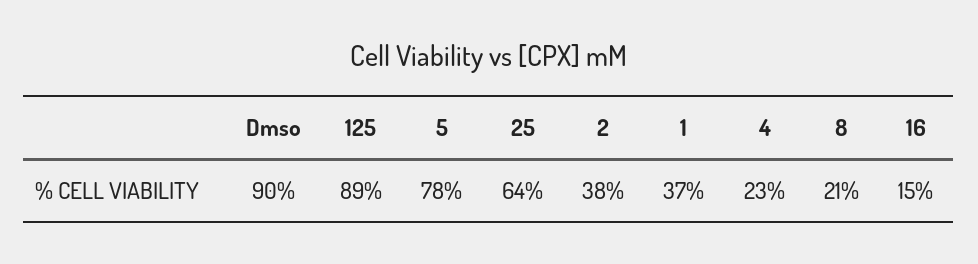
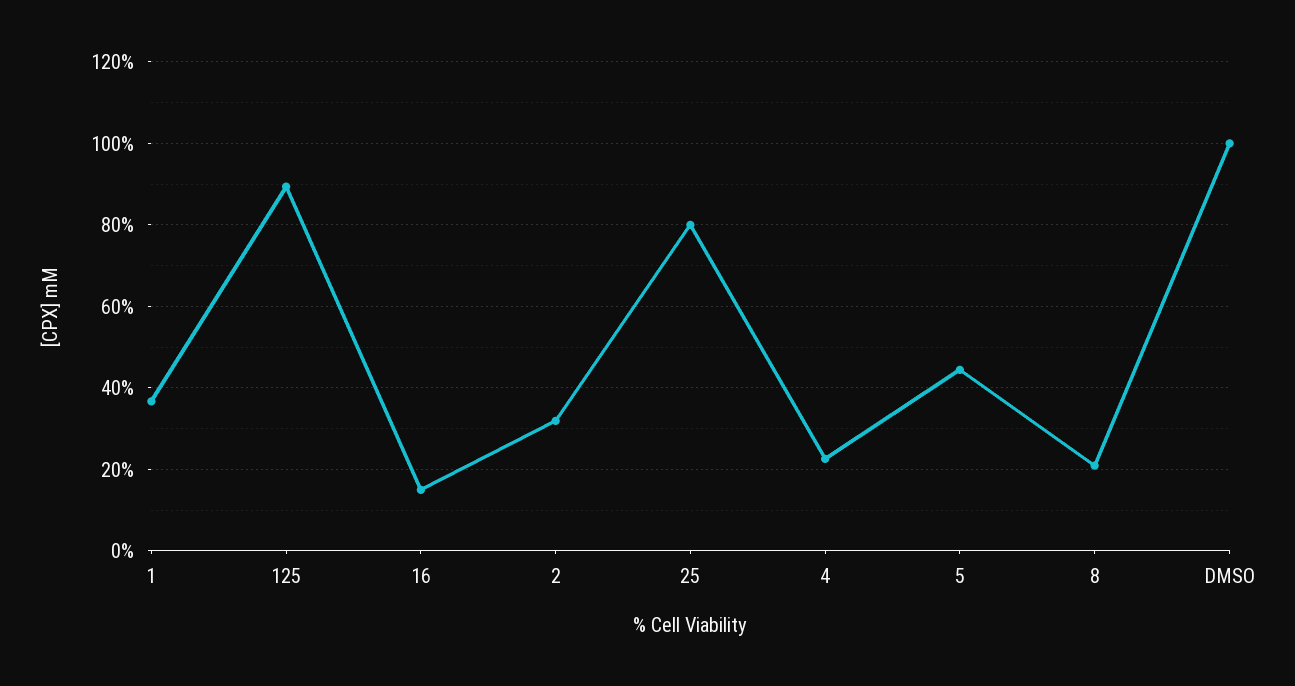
Dmso: 90 -> 100
5: 78 -> 44
25: 64 -> 80
2: 38 -> 32

